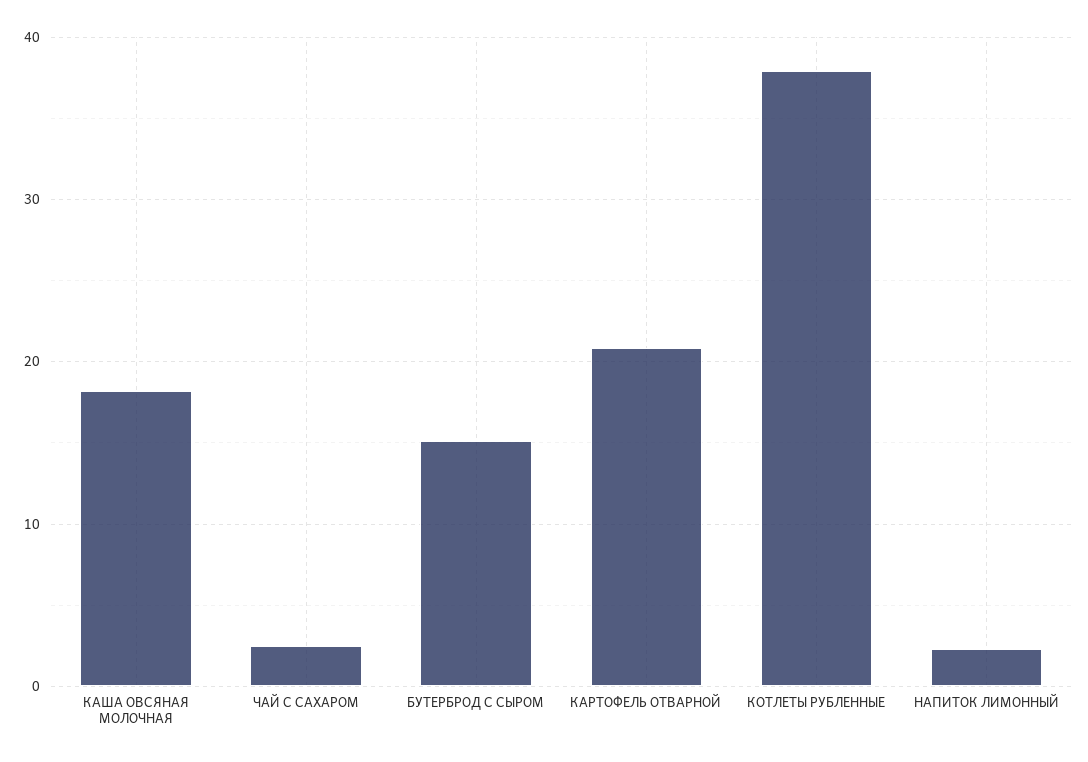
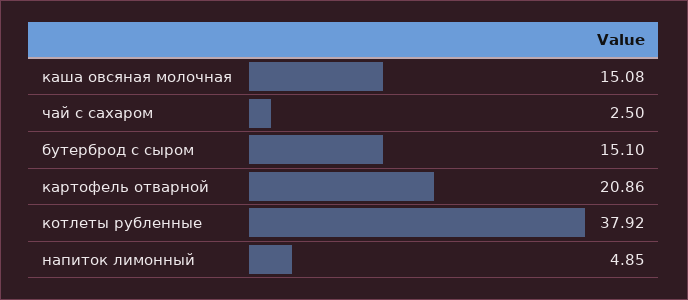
КАША ОВСЯНАЯ МОЛОЧНАЯ: 18 -> 15.08
НАПИТОК ЛИМОННЫЙ: 2 -> 4.85

